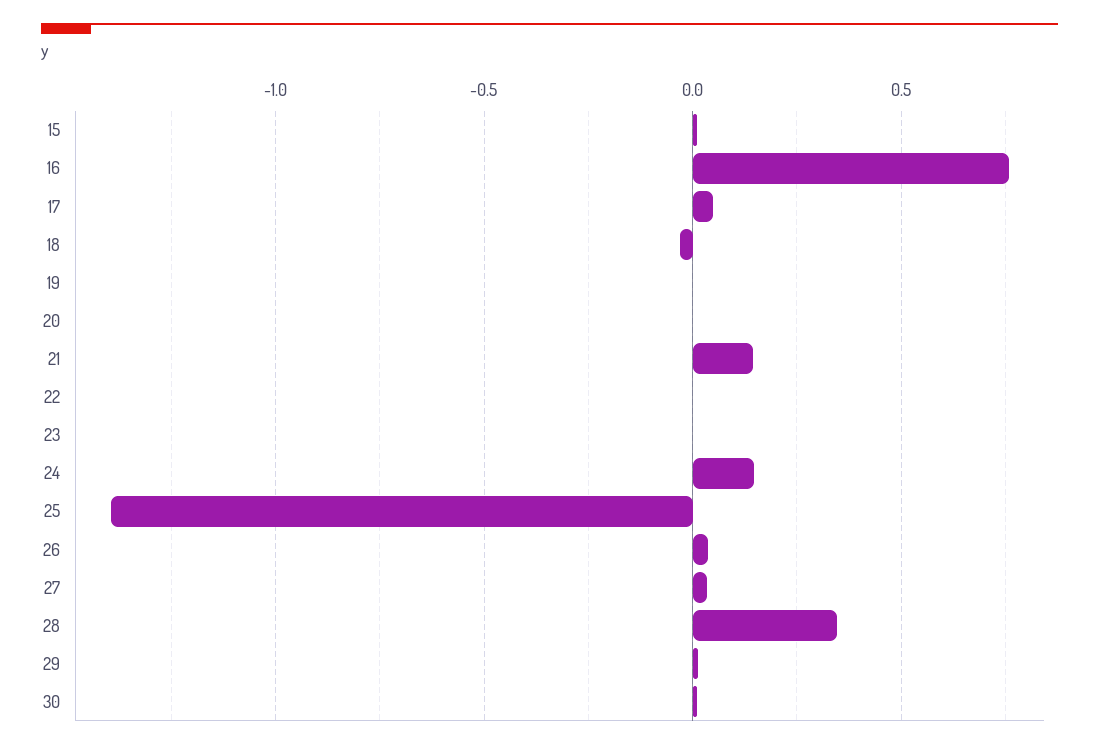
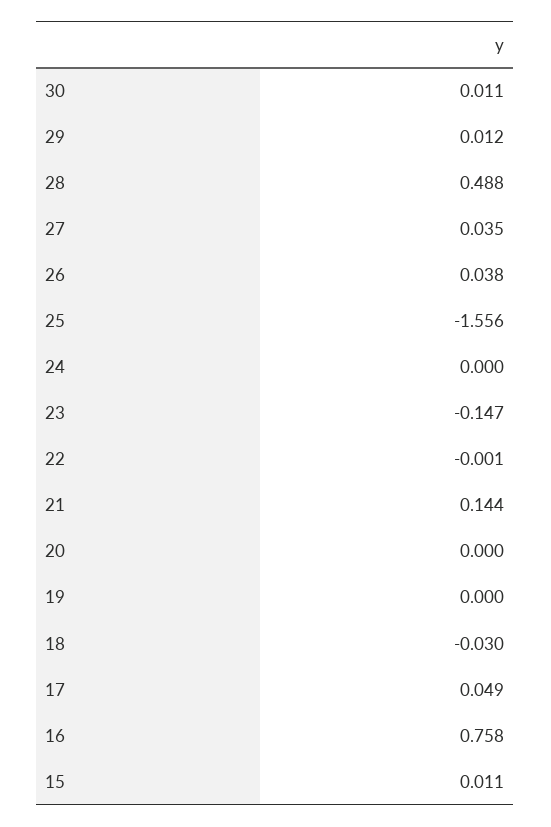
23: 0 -> -0.147
24: 0.15 -> 0
25: -1.4 -> -1.556
28: 0.35 -> 0.488

